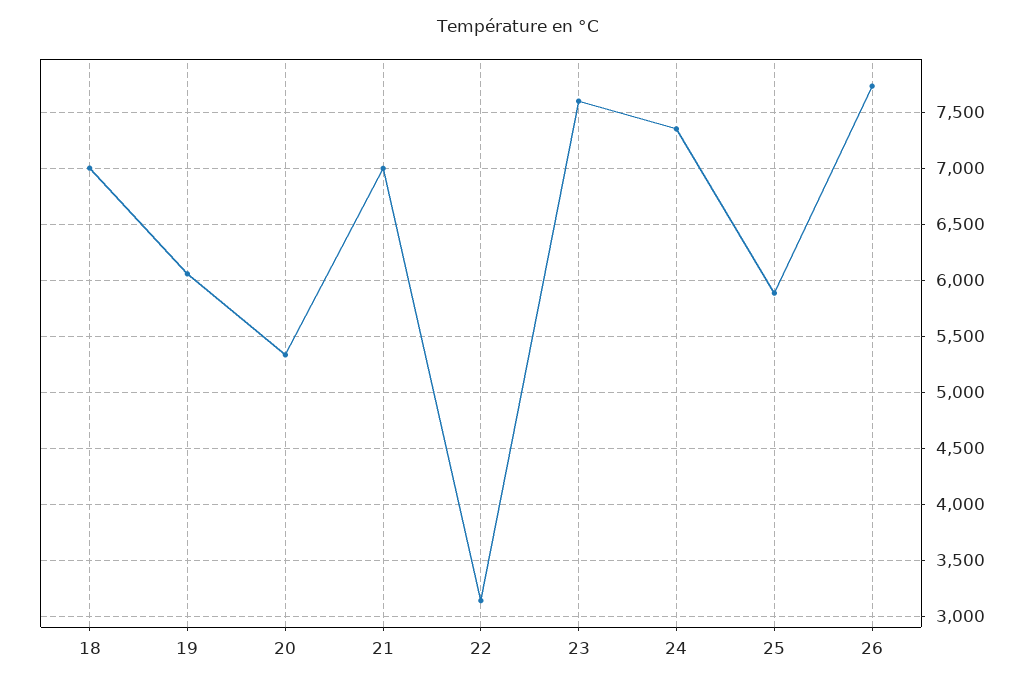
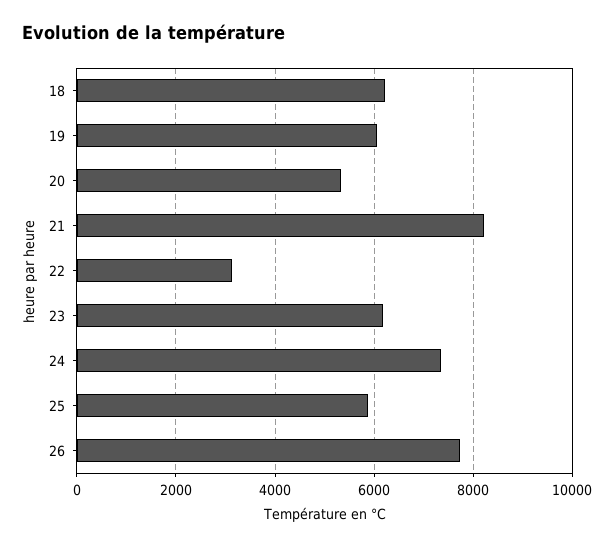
18: 7000 -> 6200
21: 7000 -> 8200
23: 7600 -> 6200

